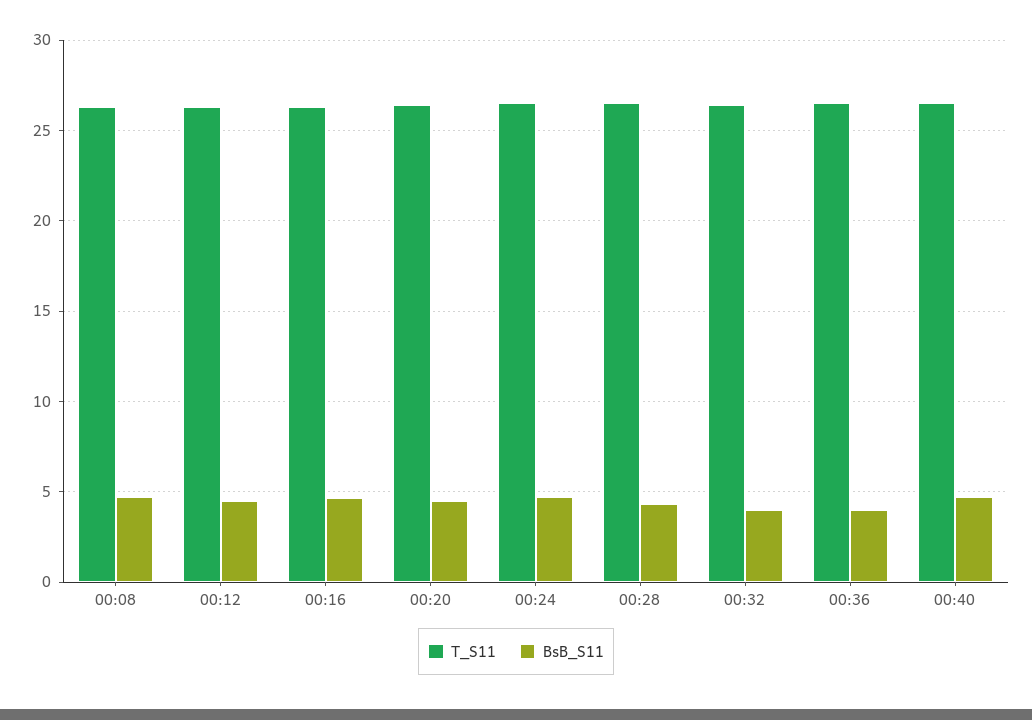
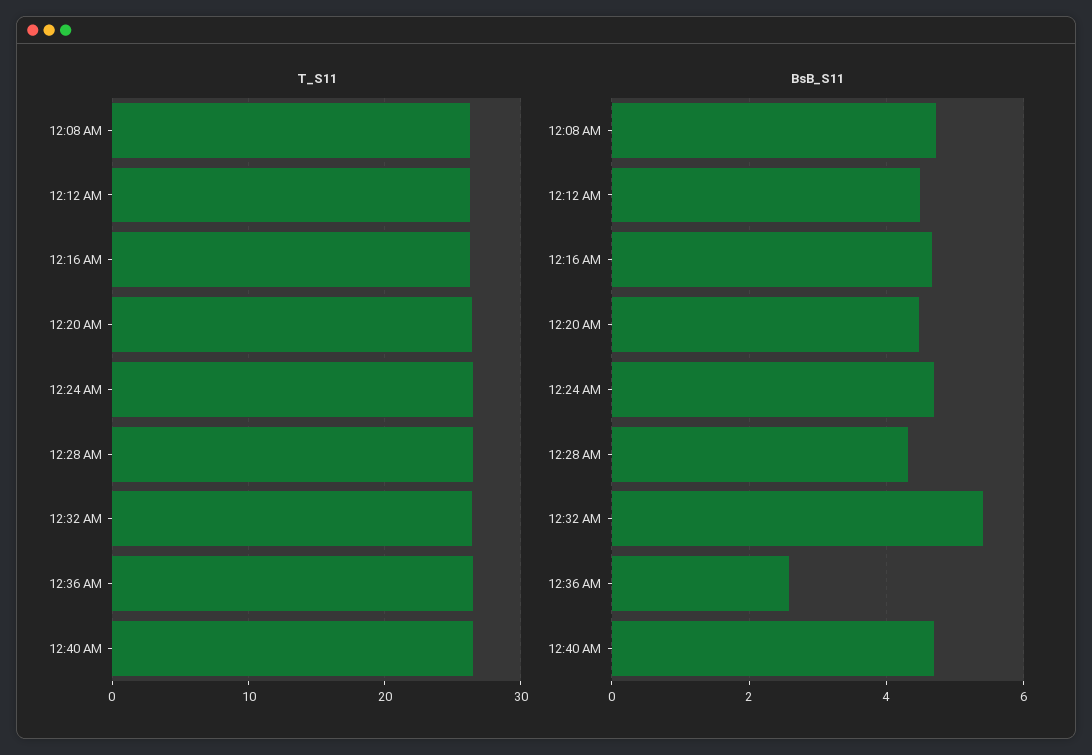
BsB_S11, 00:32: 4 -> 5.4
BsB_S11, 00:36: 4 -> 2.6

